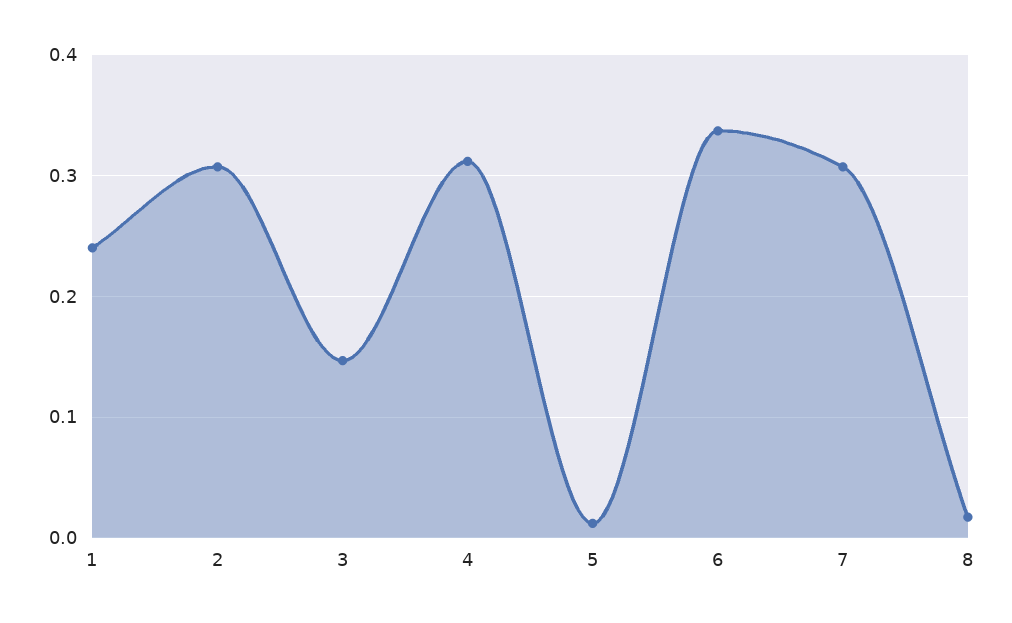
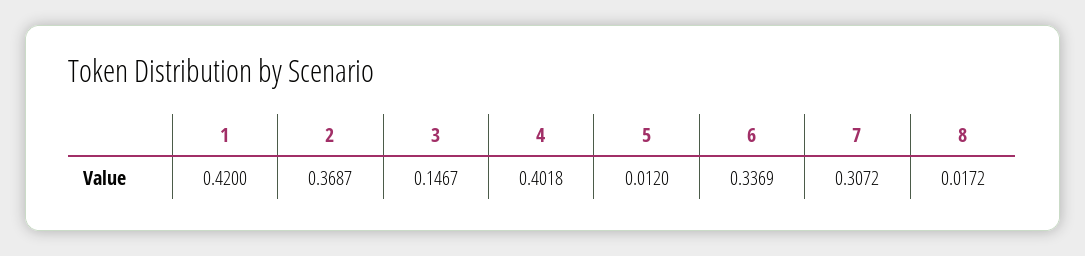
1: 0.24 -> 0.42
2: 0.31 -> 0.3687
4: 0.31 -> 0.4018

